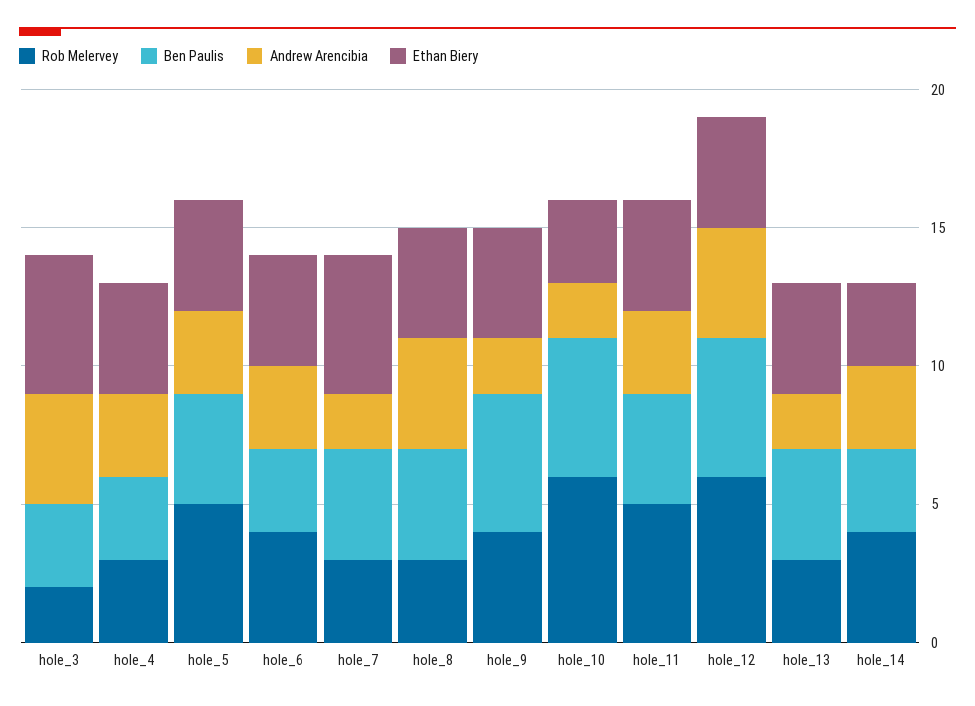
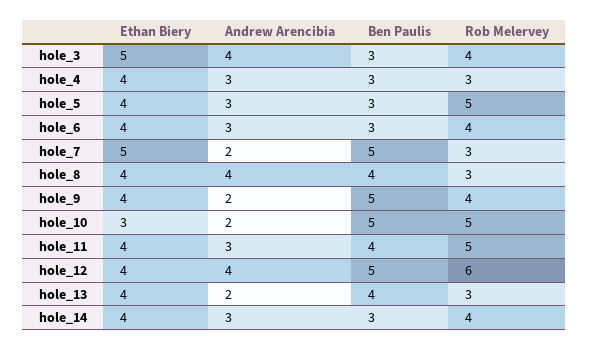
Rob Melervey, hole_3: 2 -> 4
Ben Paulis, hole_5: 4 -> 3
Ben Paulis, hole_7: 4 -> 5
Rob Melervey, hole_10: 6 -> 5
Ethan Biery, hole_14: 3 -> 4

